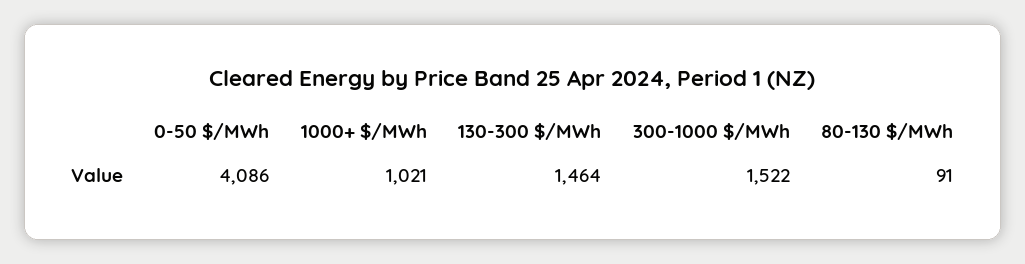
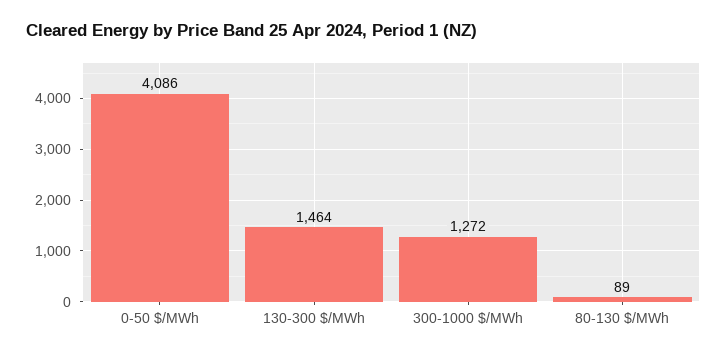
1000+ $/MWh: 1021 -> none
300-1000 $/MWh: 1522 -> 1272
80-130 $/MWh: 91 -> 89

